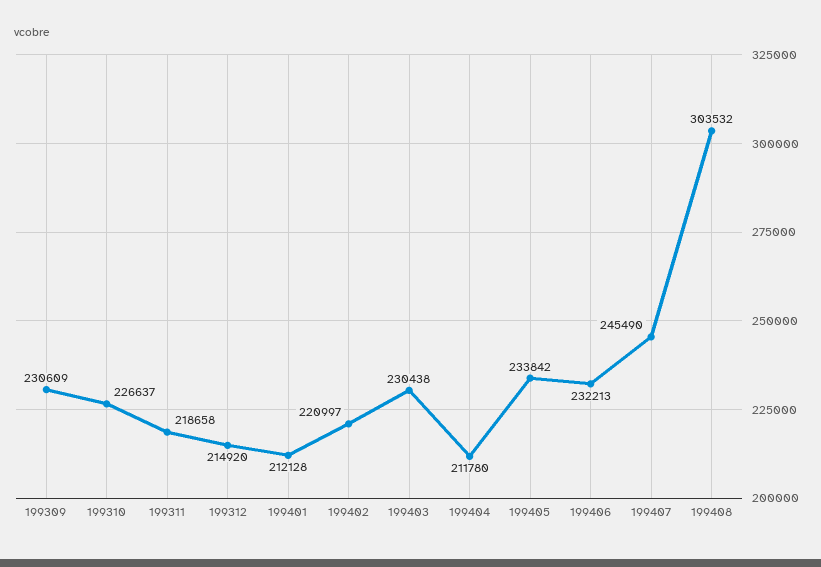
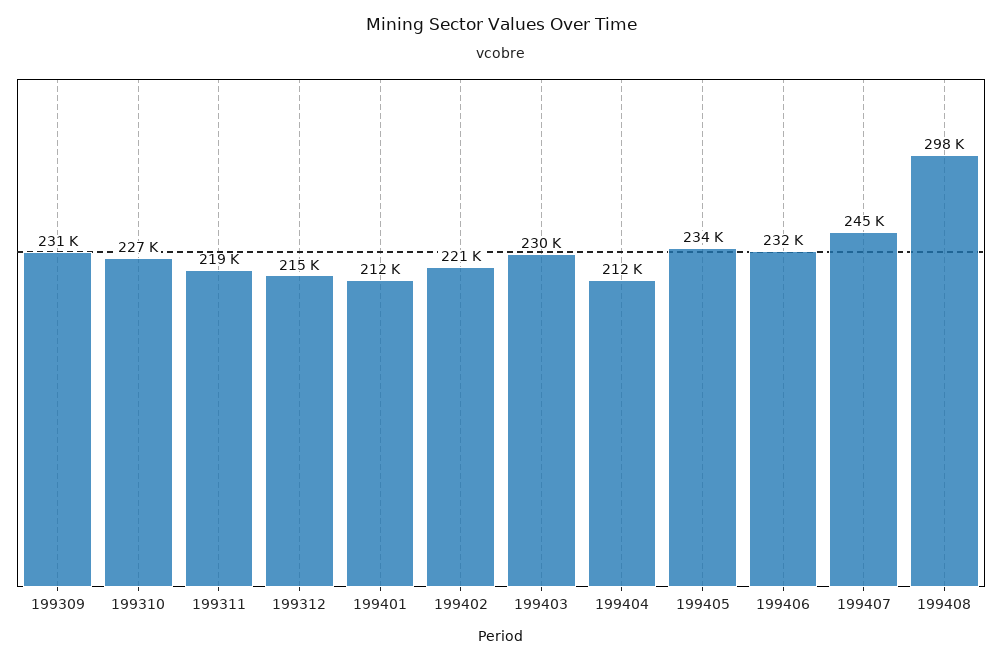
199408: 303532 -> 298000

